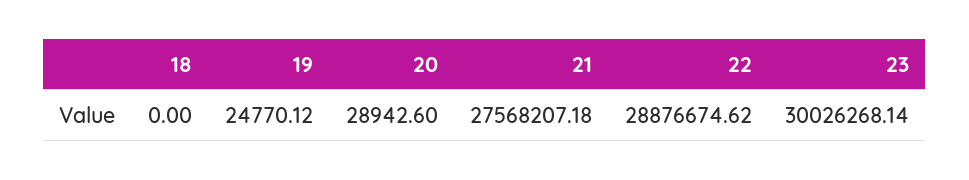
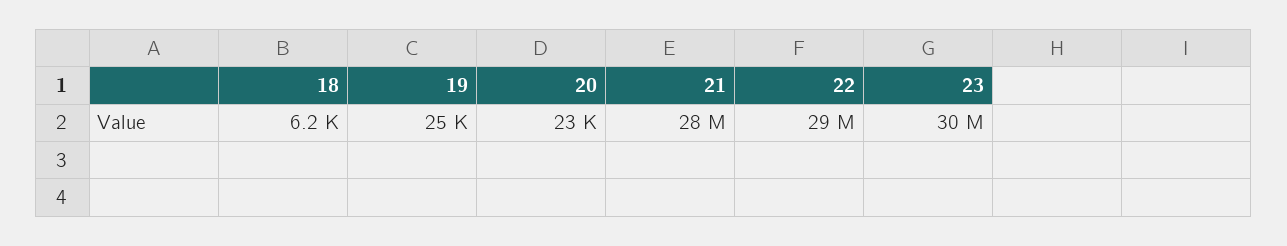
18: 0 -> 6200
20: 28942.6 -> 23000

